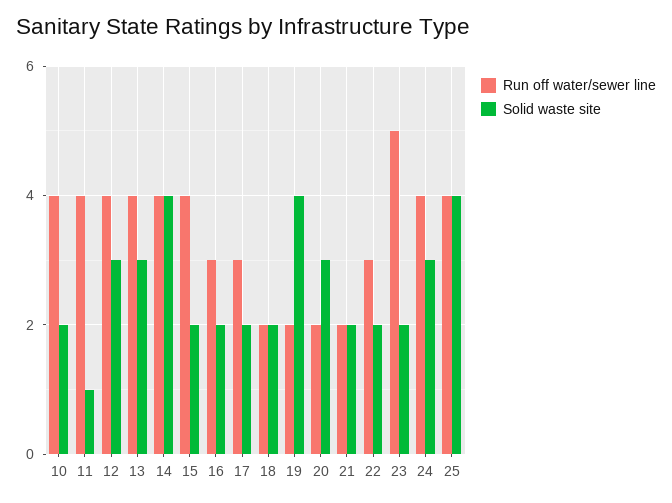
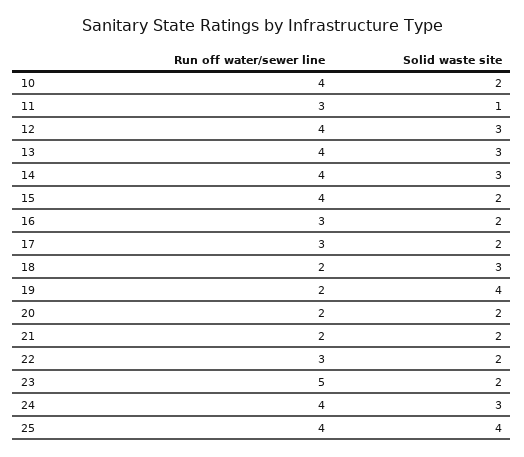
Run off water/sewer line, 11: 4 -> 3
Solid waste site, 14: 4 -> 3
Solid waste site, 18: 2 -> 3
Solid waste site, 20: 3 -> 2

